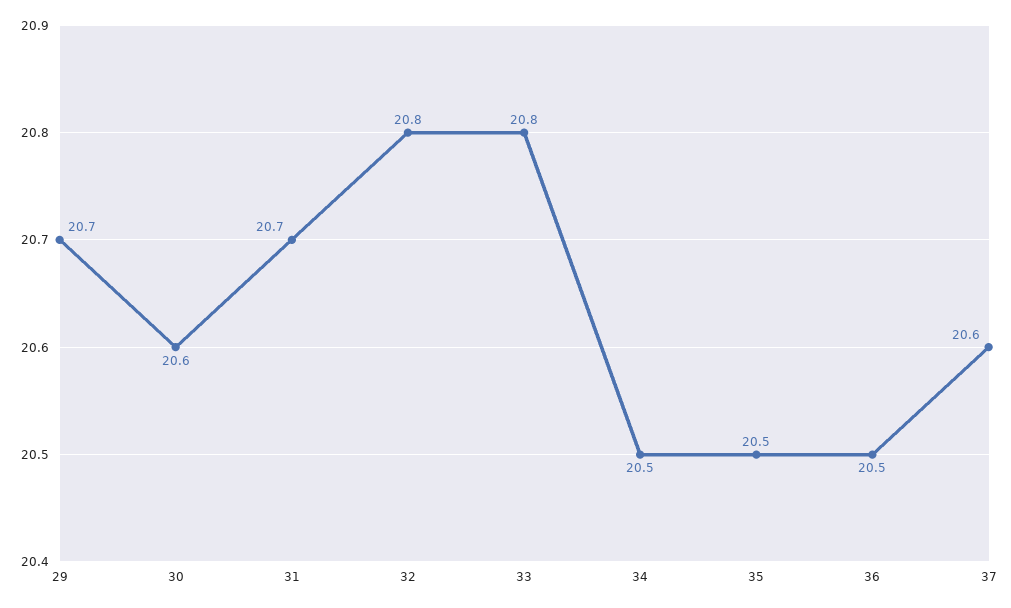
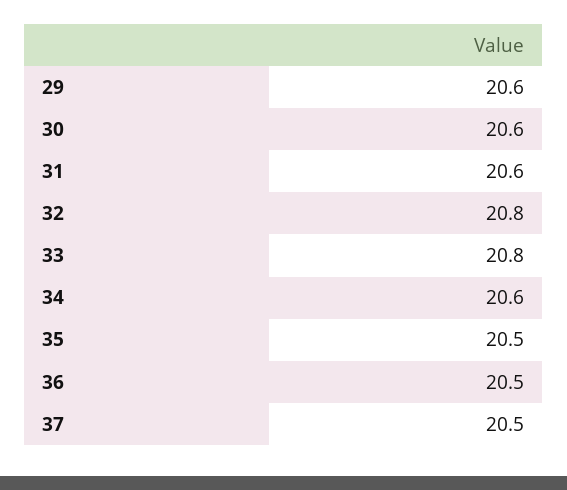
29: 20.7 -> 20.6
31: 20.7 -> 20.6
34: 20.5 -> 20.6
37: 20.6 -> 20.5

